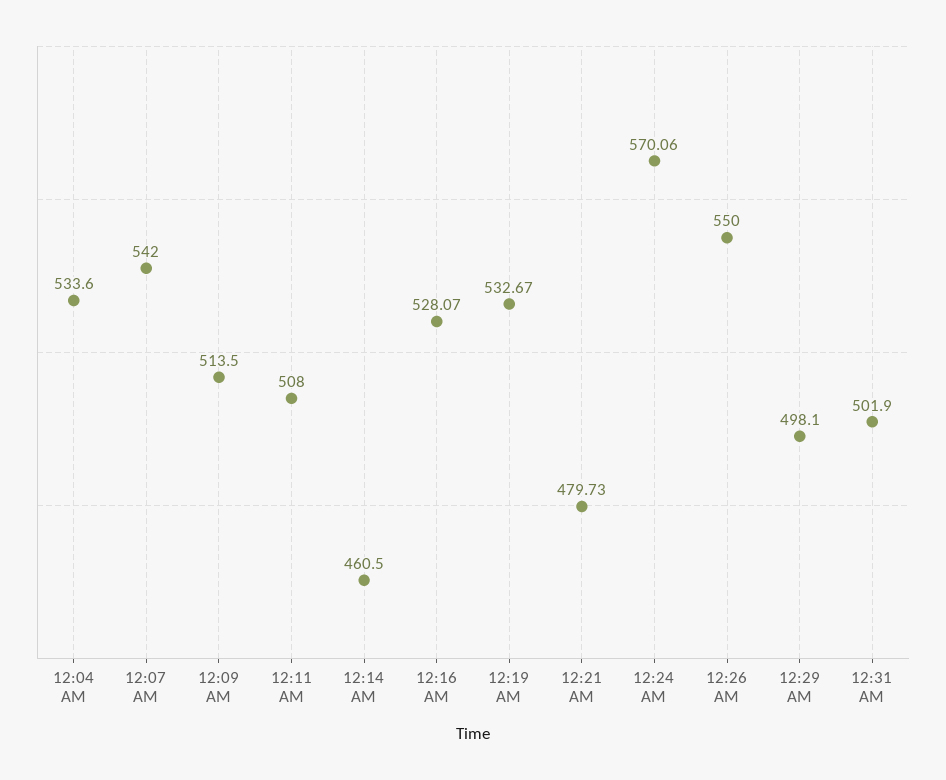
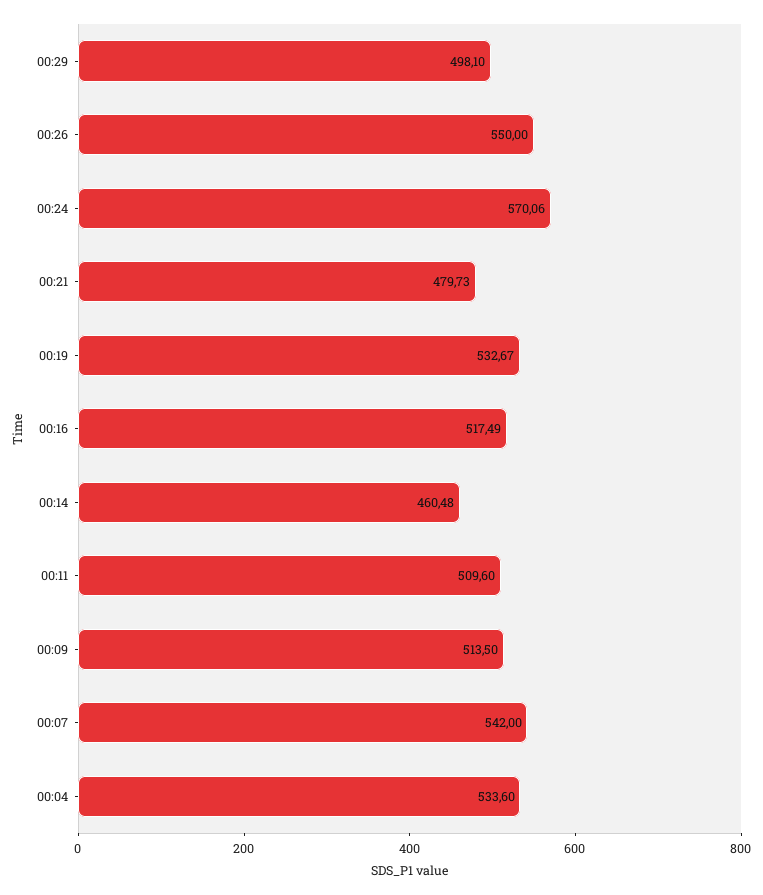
12:11 AM: 508 -> 509.6
12:14 AM: 460.5 -> 460.48
12:16 AM: 528.07 -> 517.49
12:31 AM: 501.9 -> none

